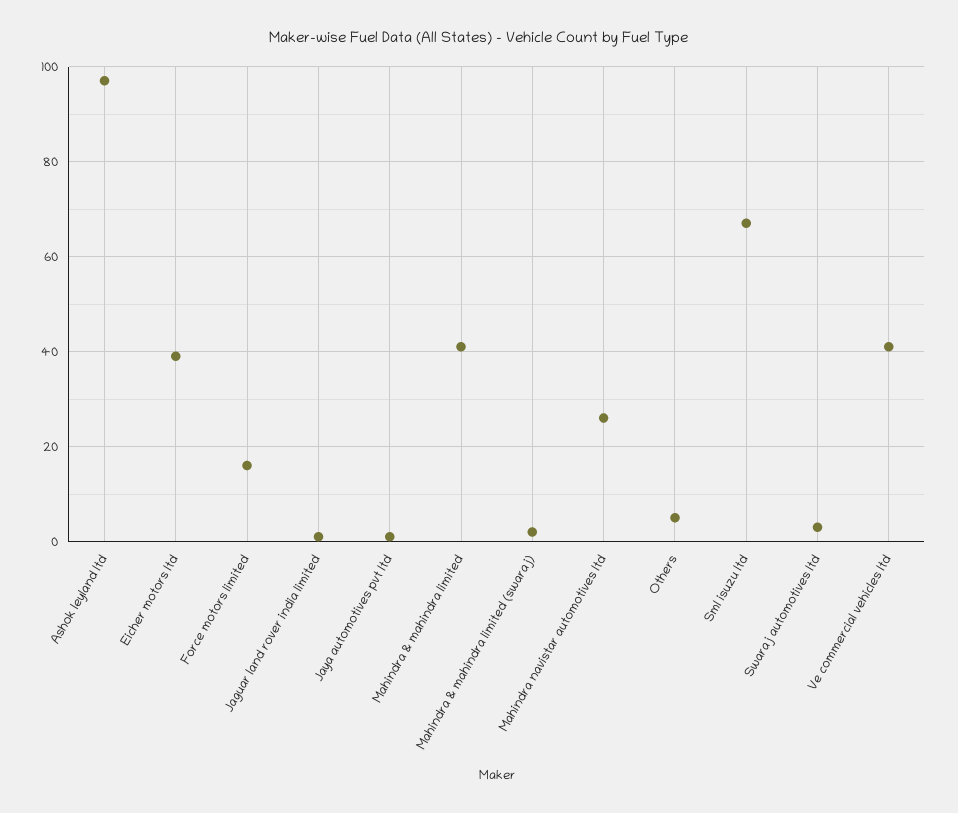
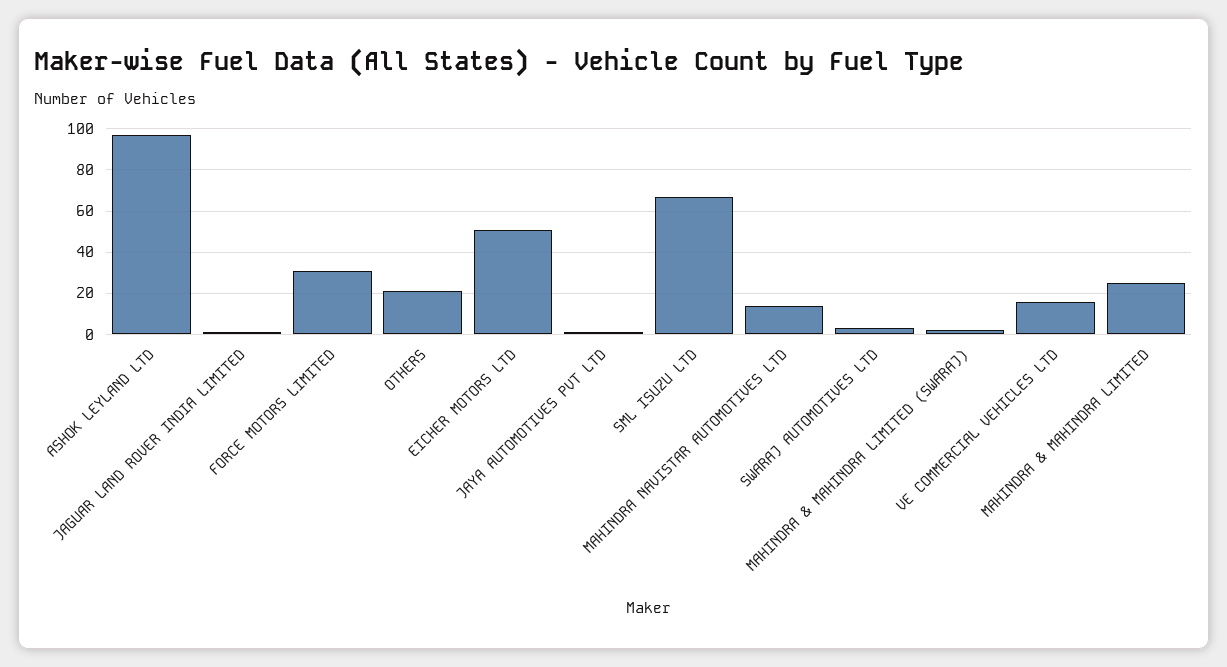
Eicher motors ltd: 40 -> 50
Force motors limited: 15 -> 30
Mahindra & mahindra limited: 40 -> 25
Mahindra navistar automotives ltd: 25 -> 15
Others: 5 -> 20
Ve commercial vehicles ltd: 40 -> 15

